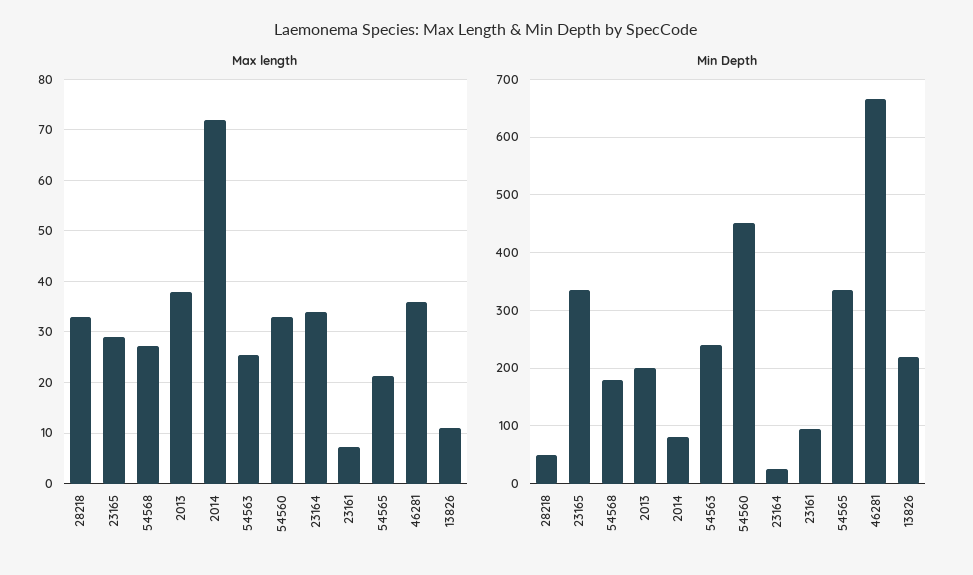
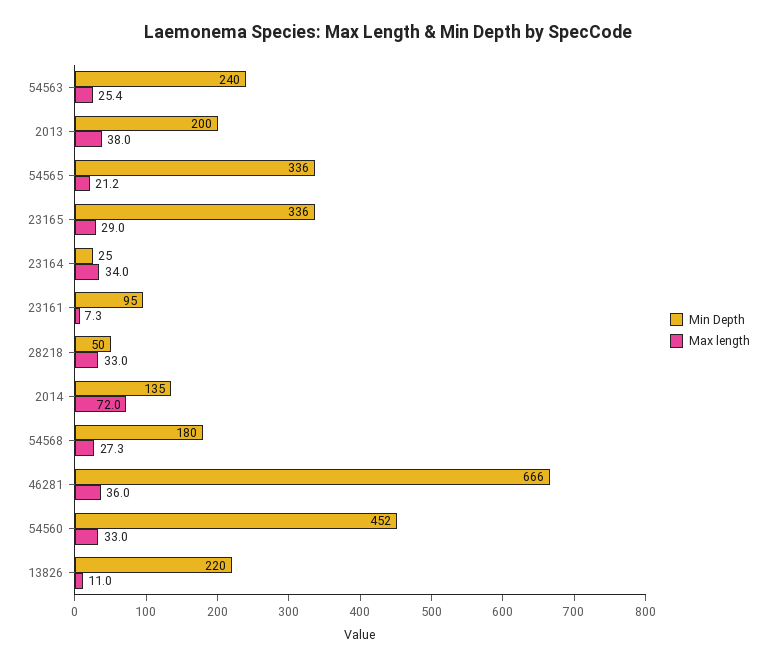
Min Depth, 2014: 80 -> 135

